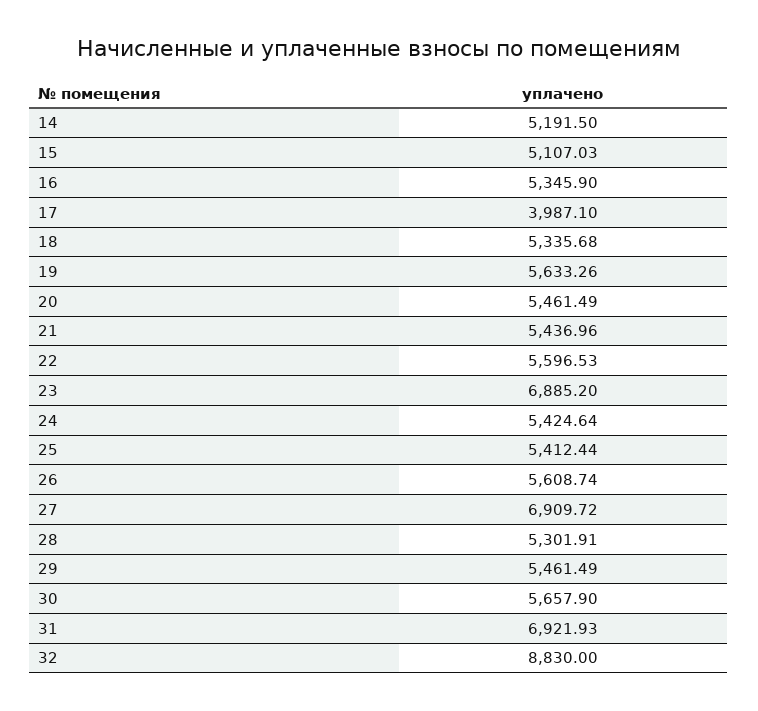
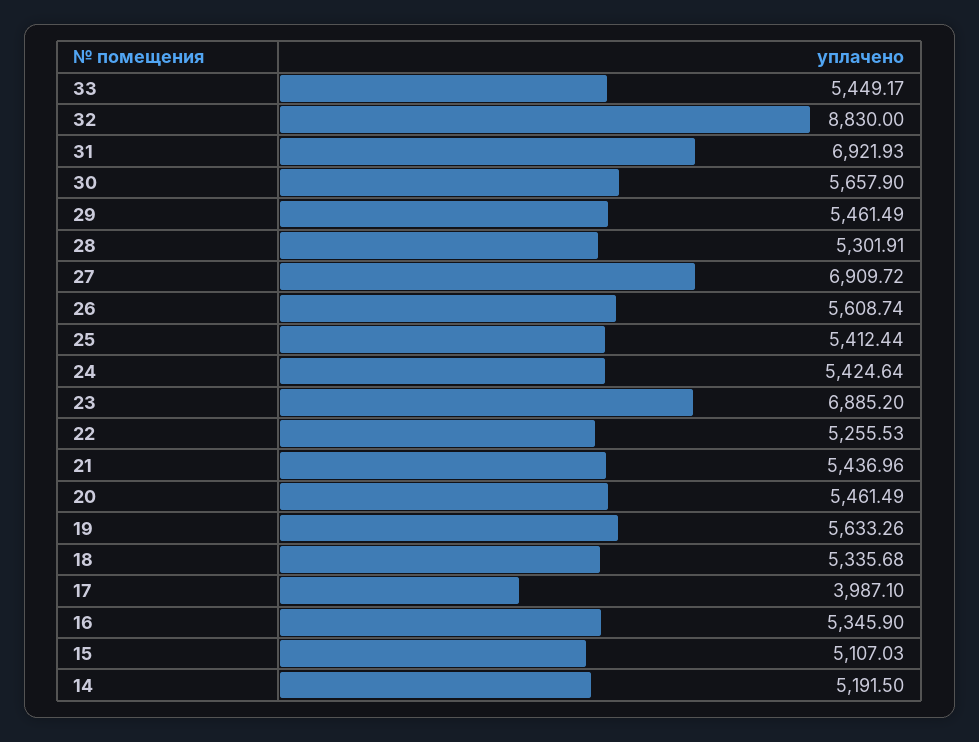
22: 5596.53 -> 5255.53
33: none -> 5449.17

